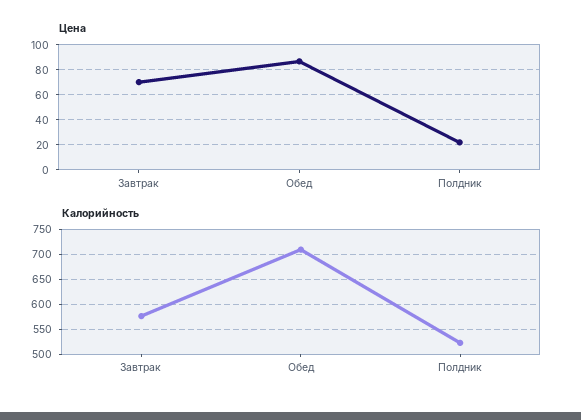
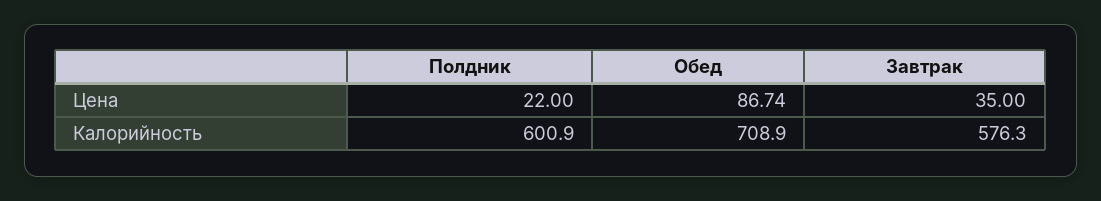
Цена, Завтрак: 70 -> 35
Калорийность, Полдник: 525 -> 600.9

